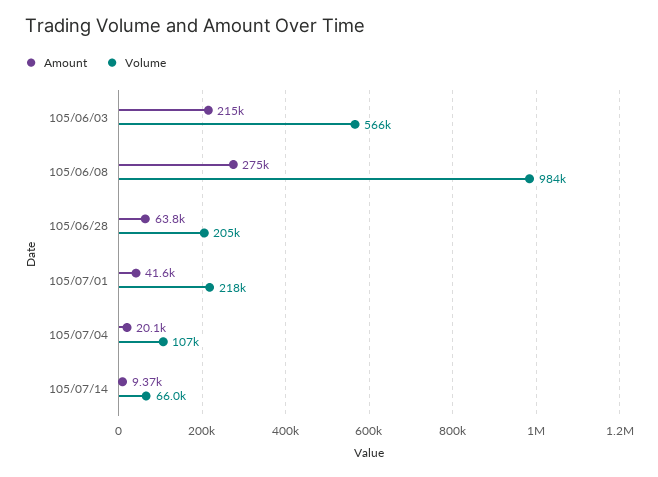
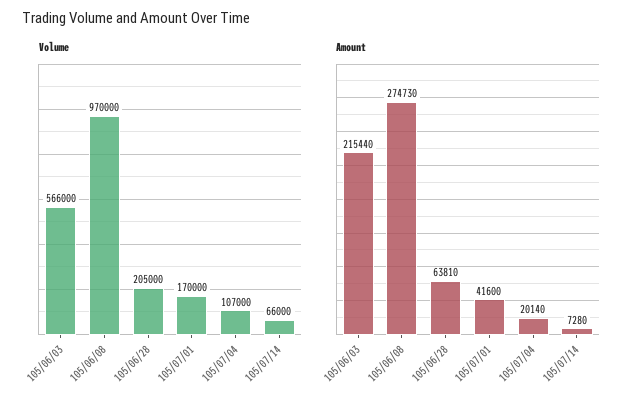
Volume, 105/06/08: 984000 -> 970000
Volume, 105/07/01: 218000 -> 170000
Amount, 105/07/14: 9370 -> 7280

